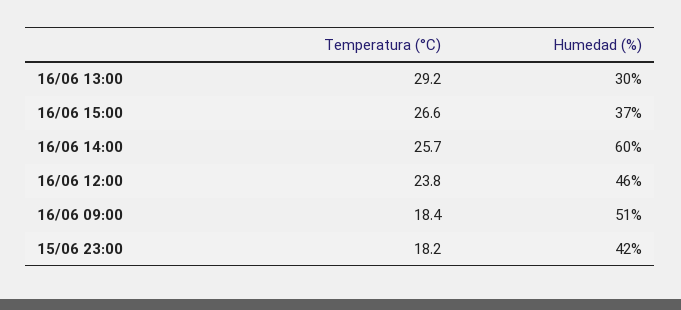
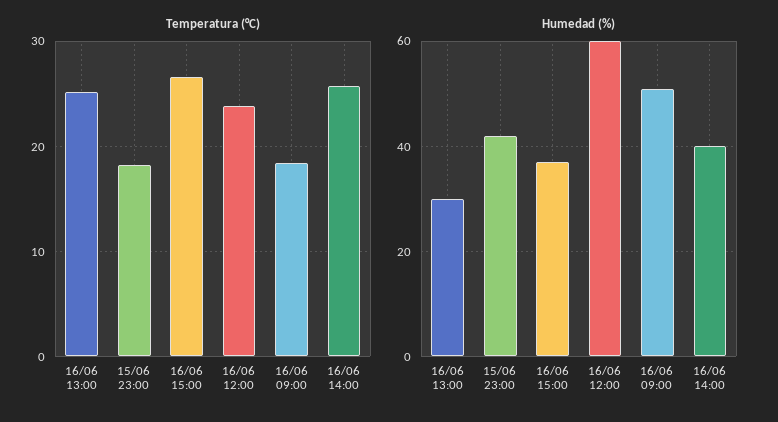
Temperatura (°C), 16/06 13:00: 29.2 -> 25
Humedad (%), 16/06 14:00: 60 -> 40
Humedad (%), 16/06 12:00: 46 -> 60

